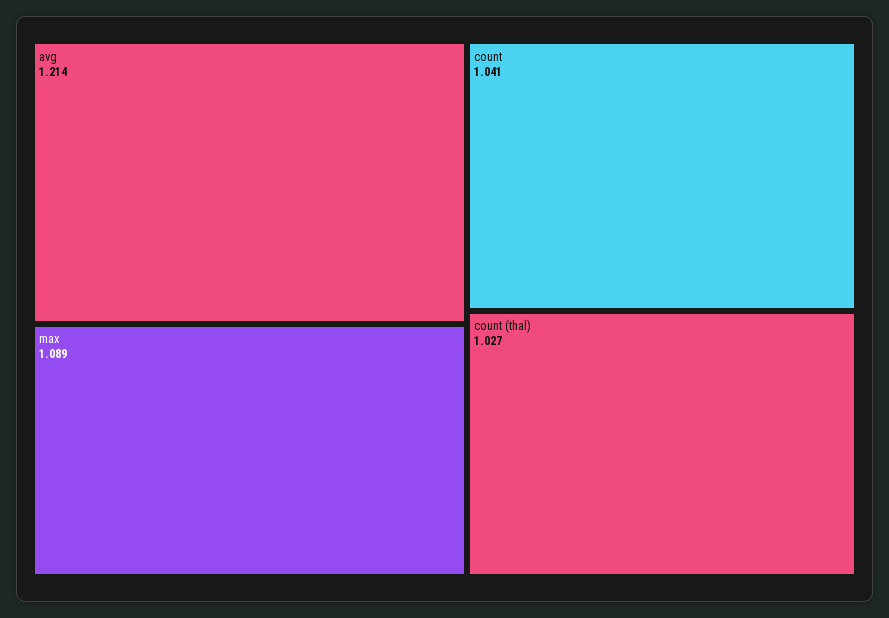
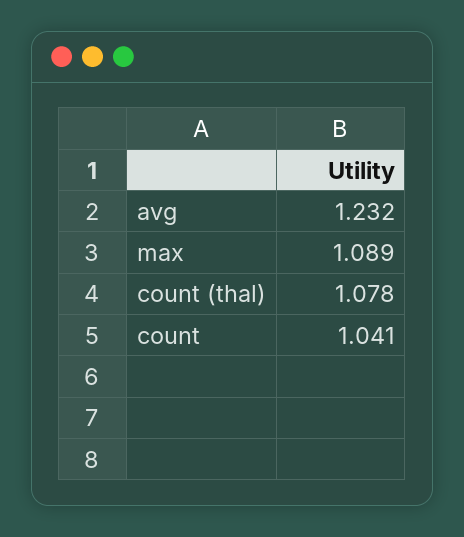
avg: 1.214 -> 1.232
count (thal): 1.027 -> 1.078

